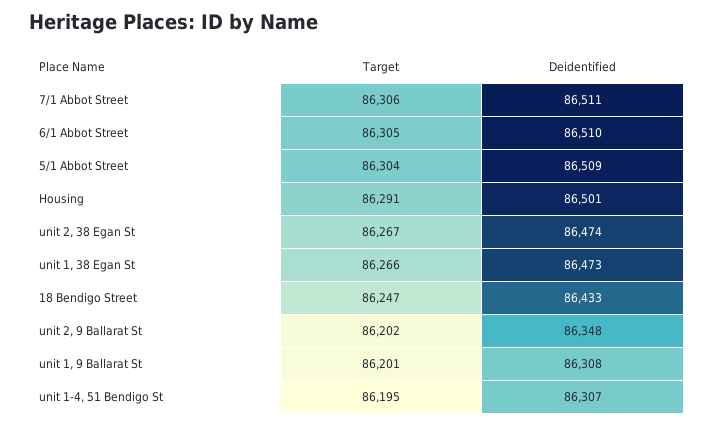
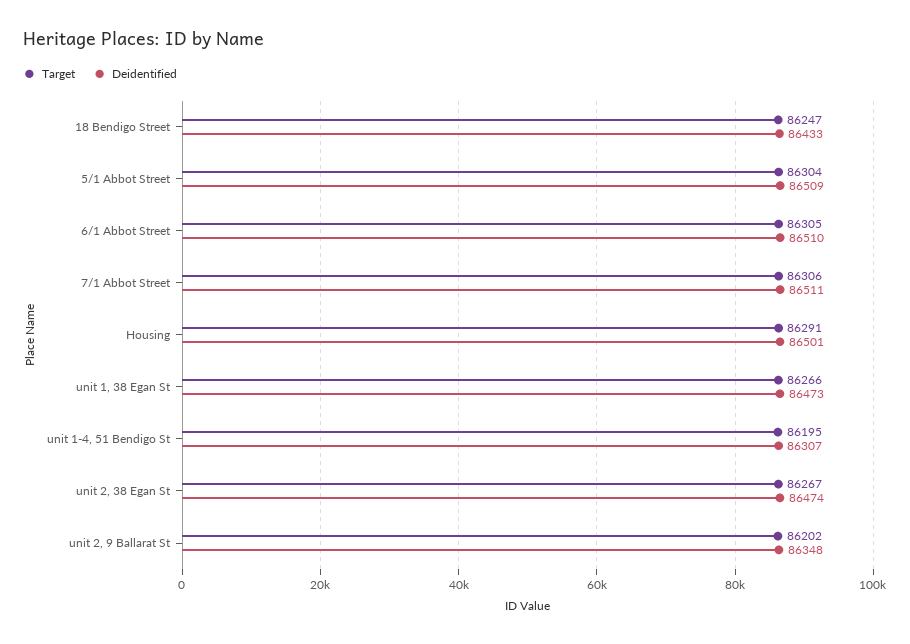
Target, unit 1, 9 Ballarat St: 86201 -> none
Deidentified, unit 1, 9 Ballarat St: 86308 -> none

